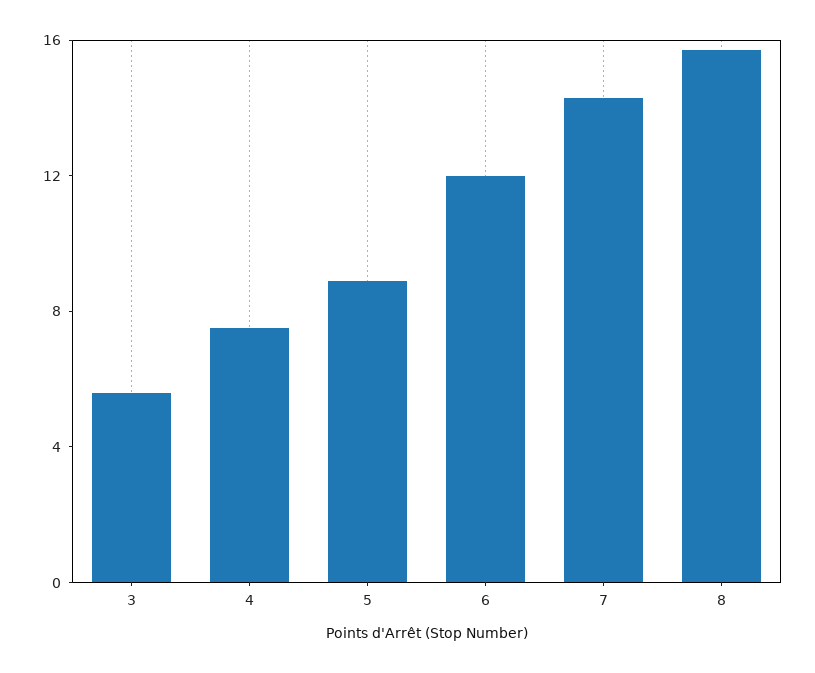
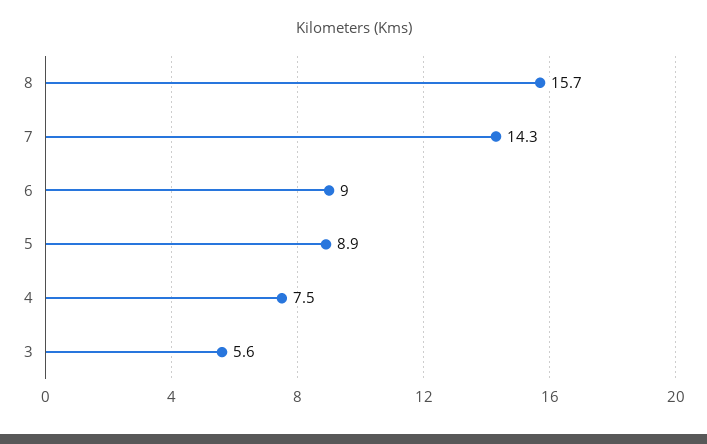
6: 12 -> 9

